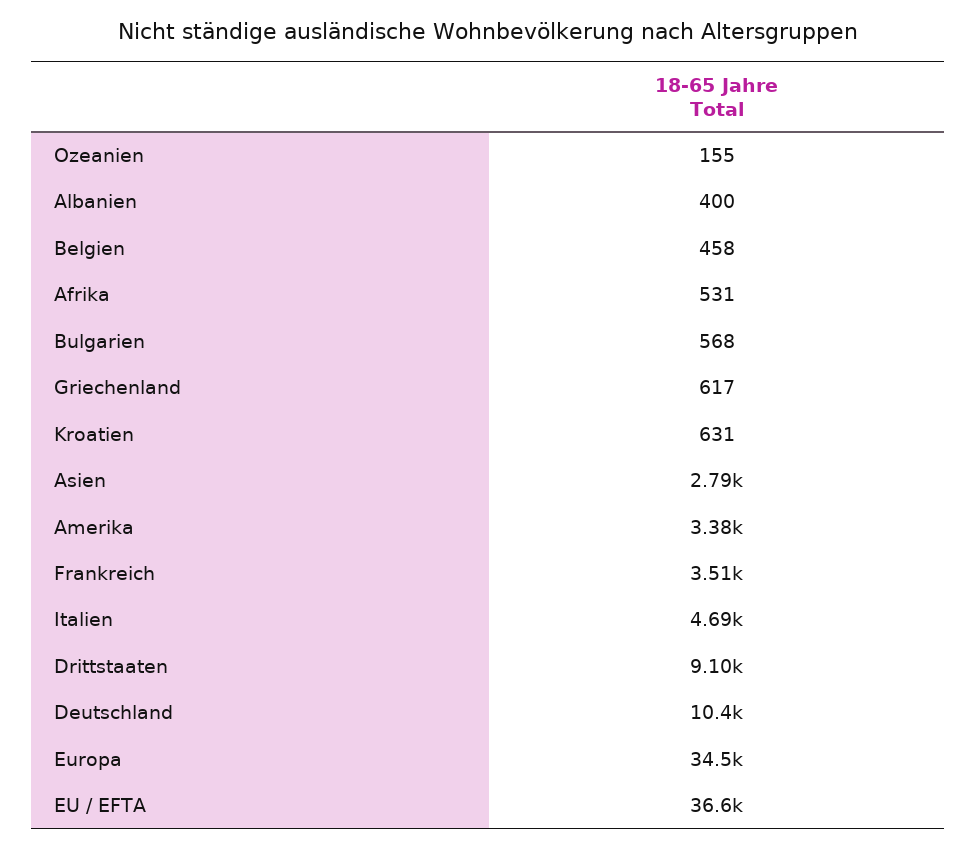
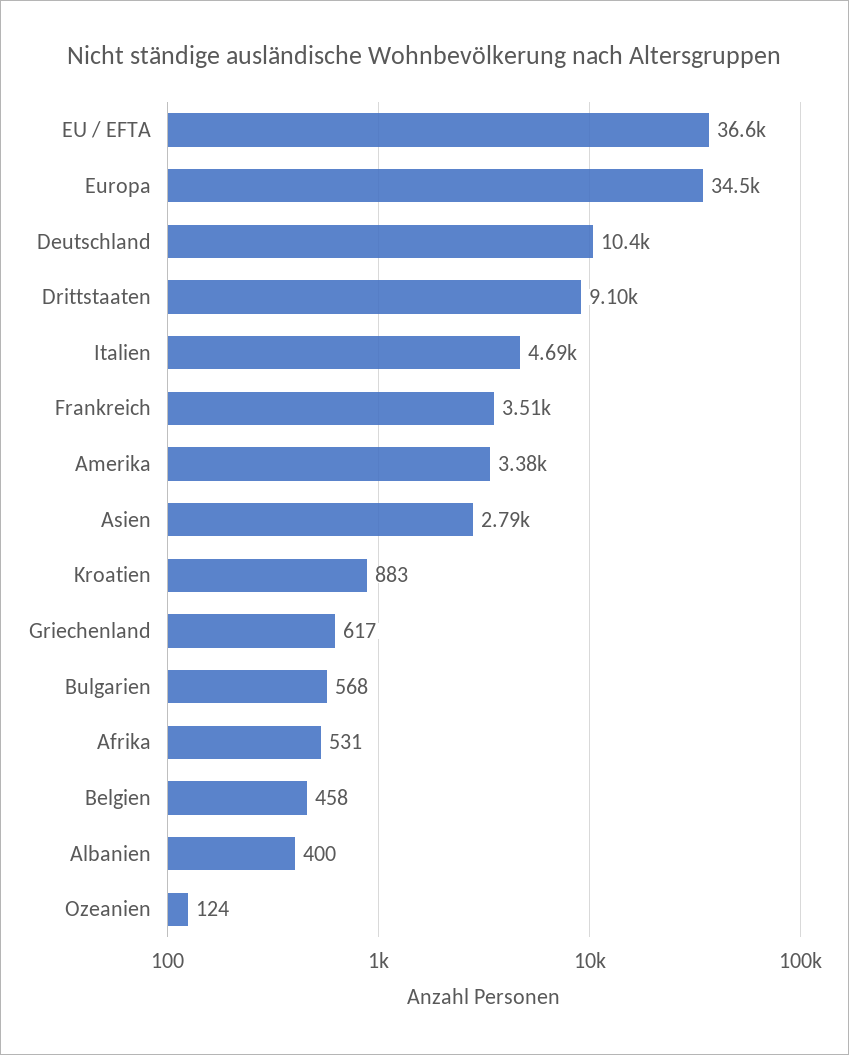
Ozeanien: 155 -> 124
Kroatien: 631 -> 883

